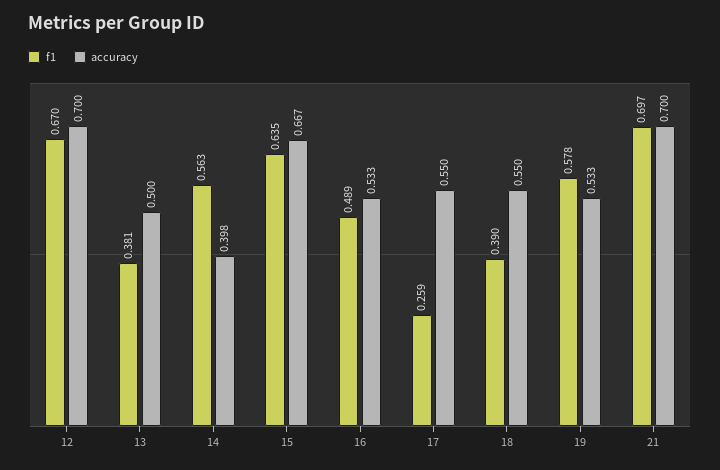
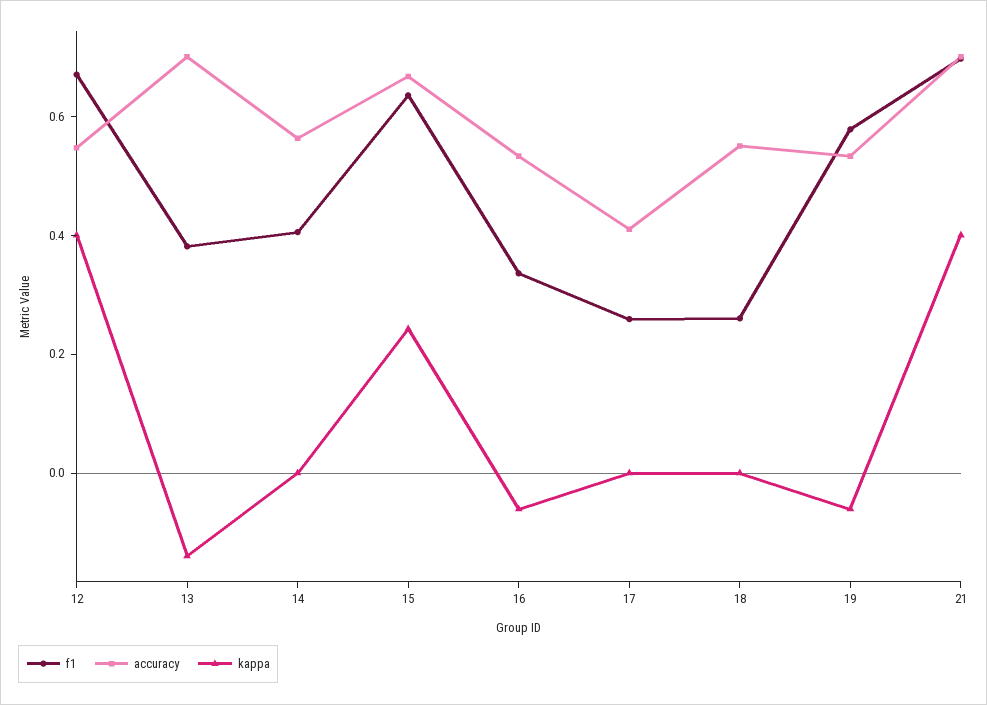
accuracy, 12: 0.7 -> 0.55
accuracy, 13: 0.5 -> 0.7
f1, 14: 0.563 -> 0.4
accuracy, 14: 0.398 -> 0.55
f1, 16: 0.489 -> 0.35
accuracy, 17: 0.55 -> 0.4
f1, 18: 0.39 -> 0.25
kappa, 12: none -> 0.4
kappa, 13: none -> -0.15
kappa, 14: none -> 0
kappa, 15: none -> 0.25
kappa, 16: none -> -0.05
kappa, 17: none -> 0
kappa, 18: none -> 0
kappa, 19: none -> -0.05
kappa, 21: none -> 0.4

